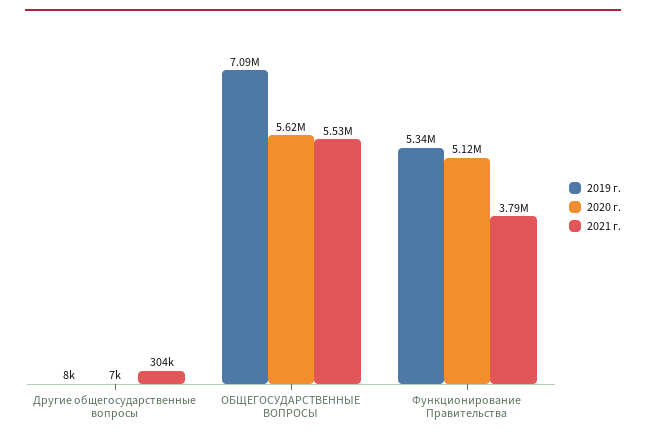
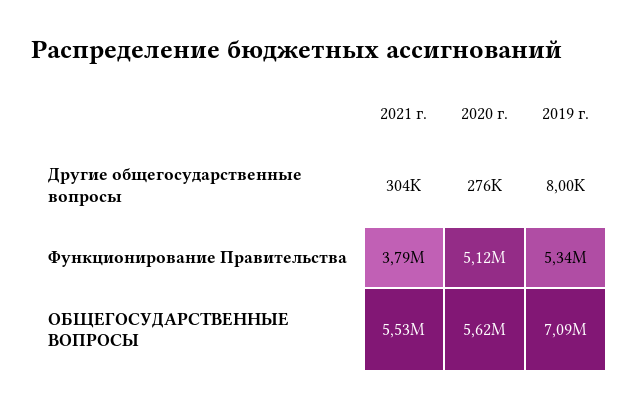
2020 г., Другие общегосударственные вопросы: 7000 -> 276000

